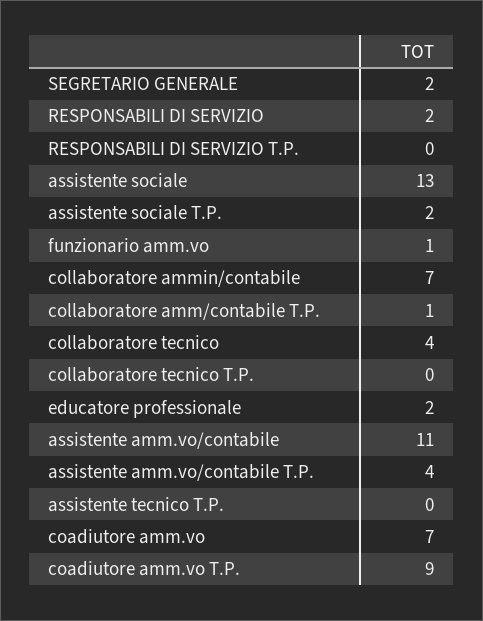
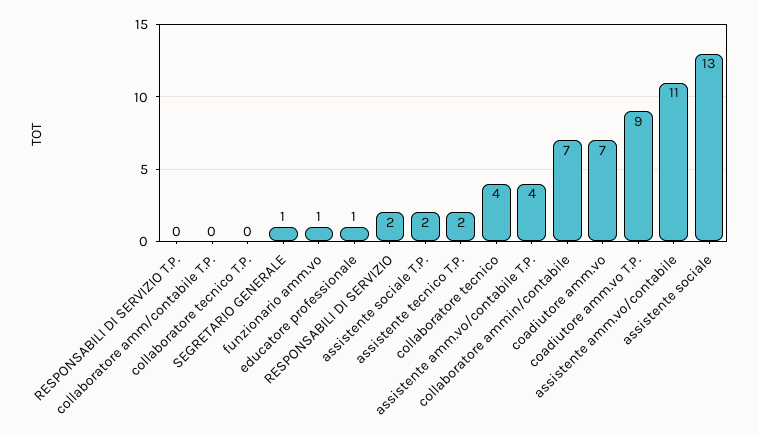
SEGRETARIO GENERALE: 2 -> 1
collaboratore amm/contabile T.P.: 1 -> 0
educatore professionale: 2 -> 1
assistente tecnico T.P.: 0 -> 2

